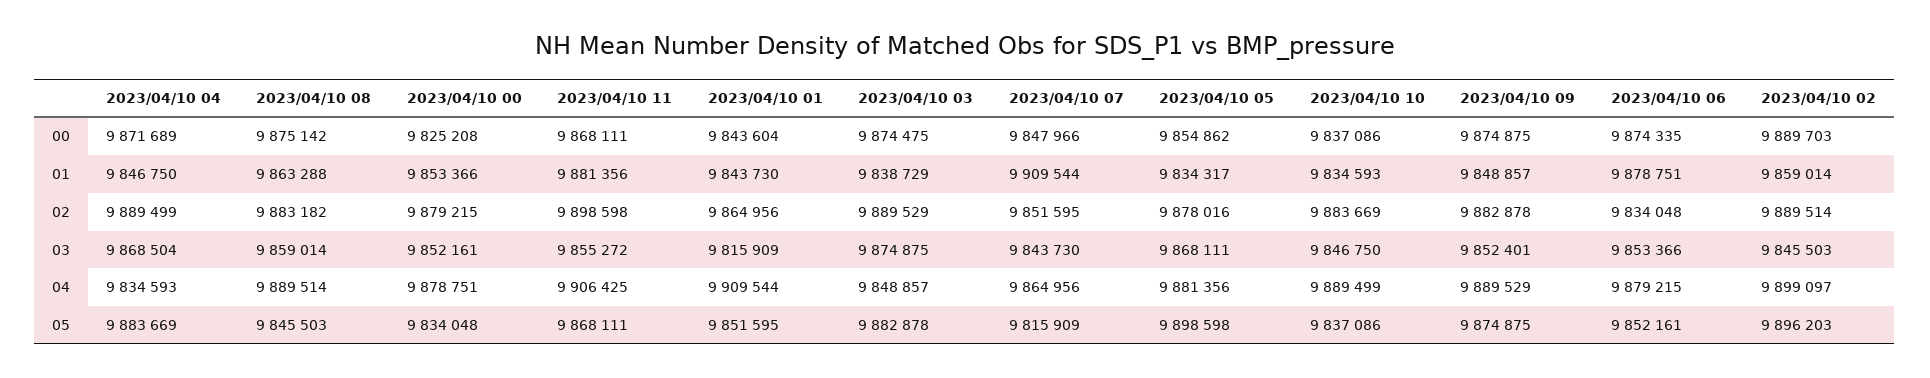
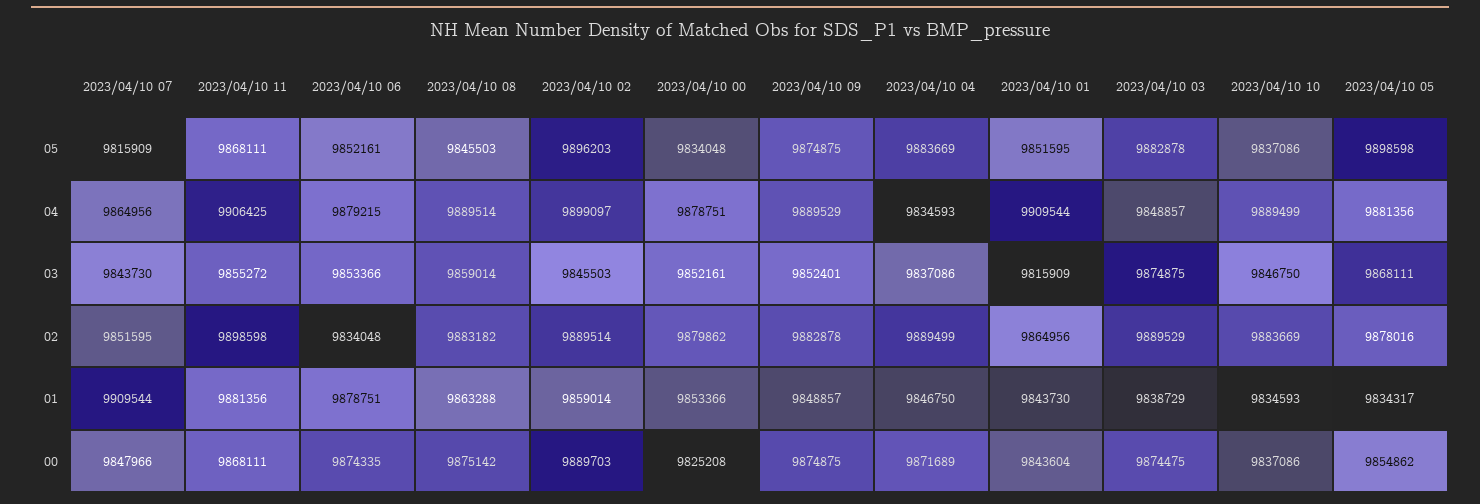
2023/04/10 00, 02: 9879215 -> 9879862
2023/04/10 04, 03: 9868504 -> 9837086

